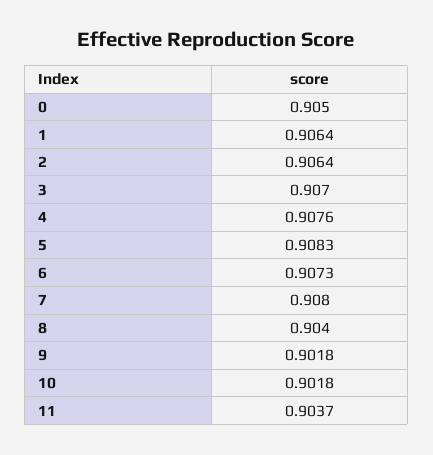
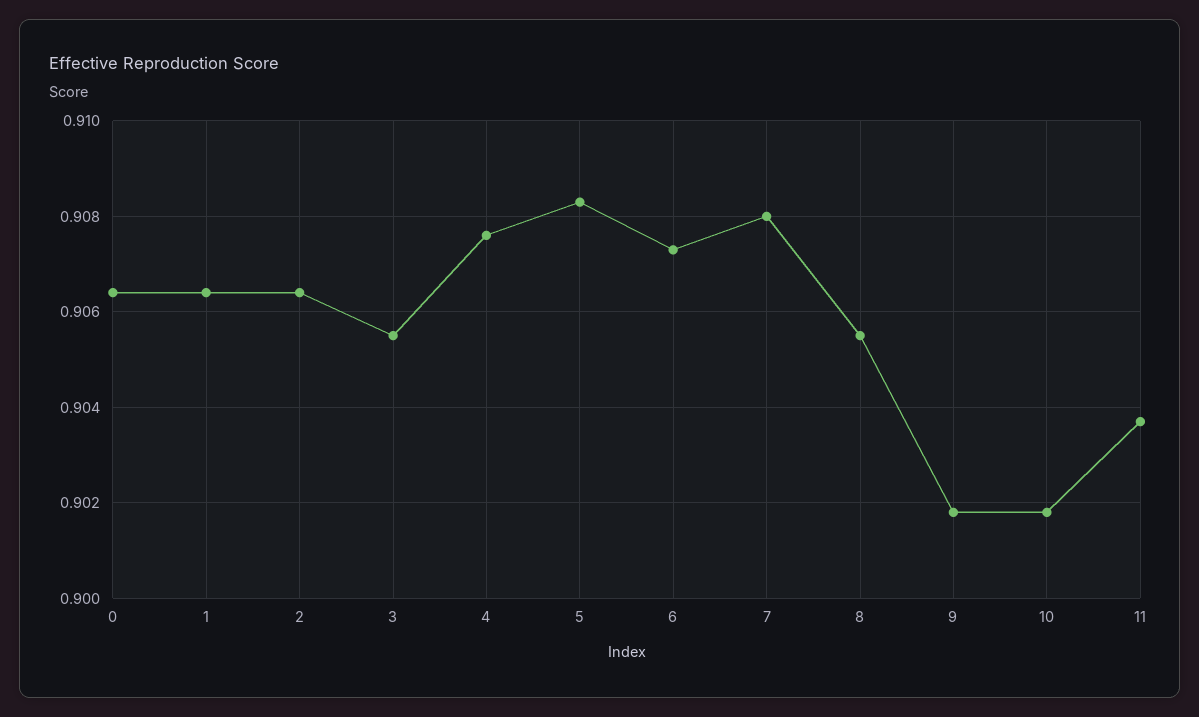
0: 0.905 -> 0.9065
3: 0.907 -> 0.9055
8: 0.904 -> 0.9055

